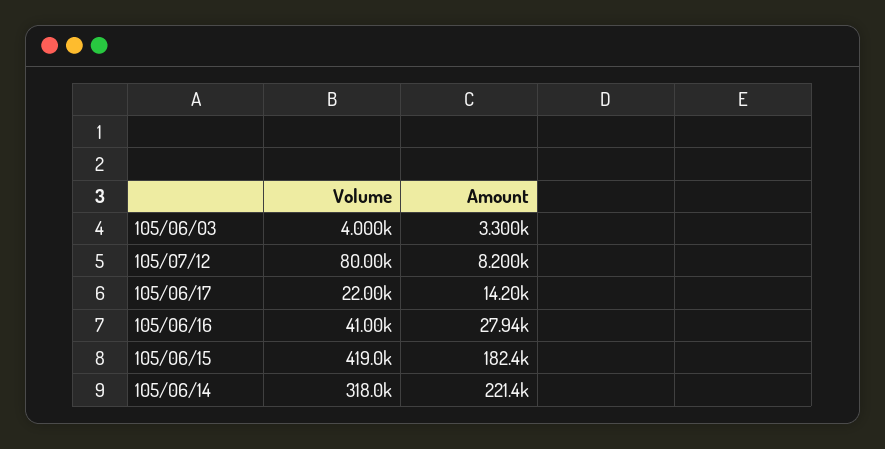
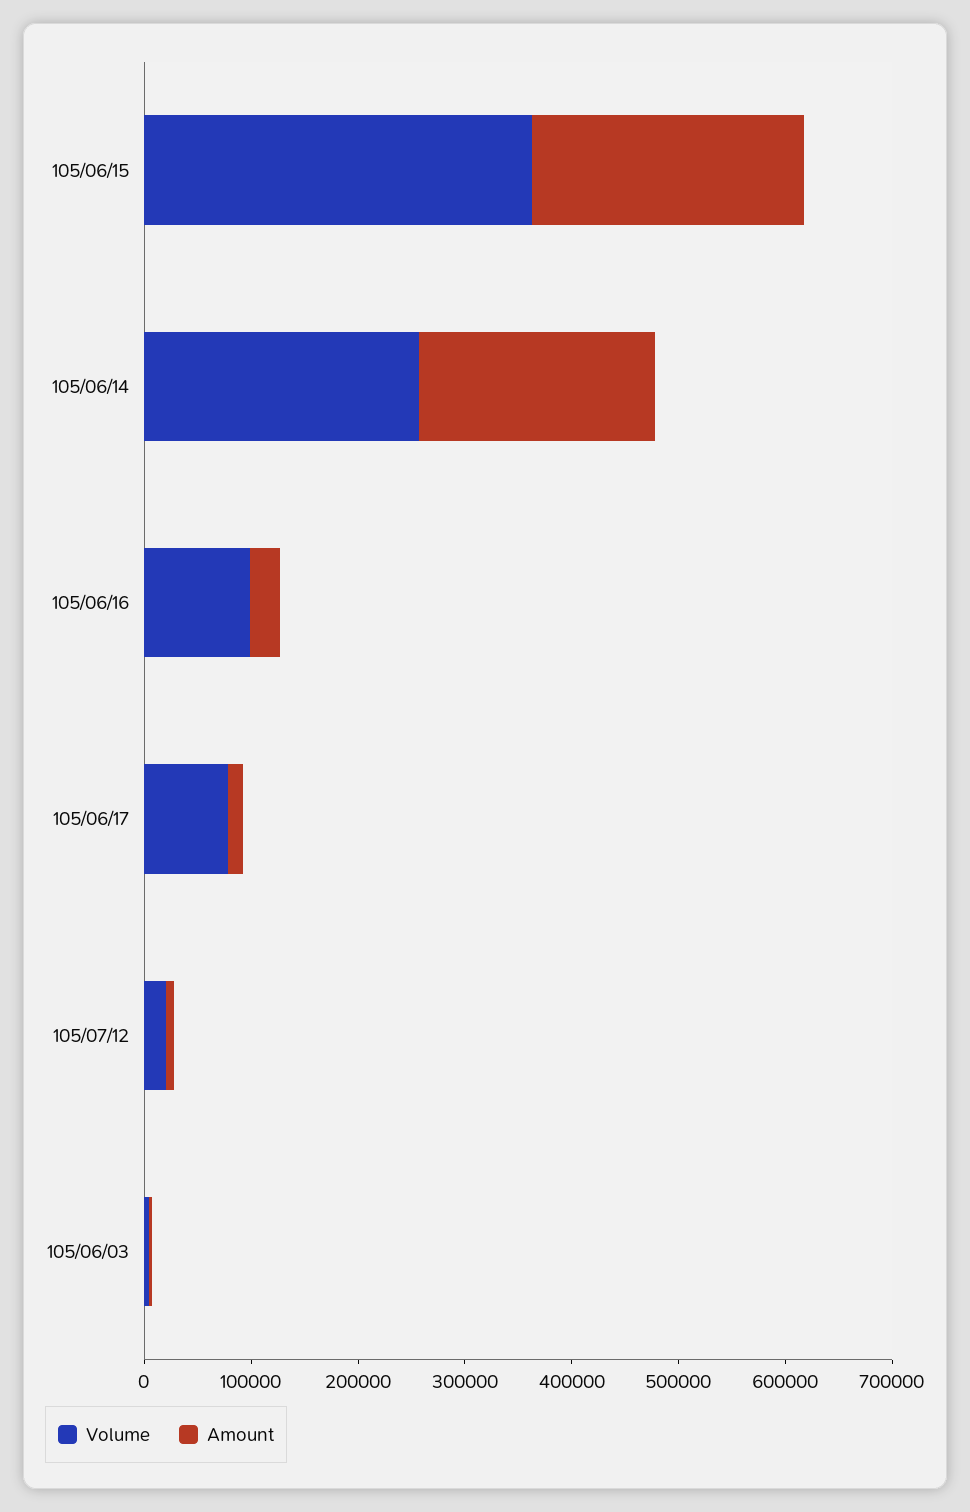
Volume, 105/07/12: 80000 -> 20000
Volume, 105/06/17: 22000 -> 80000
Volume, 105/06/16: 41000 -> 100000
Volume, 105/06/15: 419000 -> 360000
Amount, 105/06/15: 182400 -> 260000
Volume, 105/06/14: 318000 -> 260000

